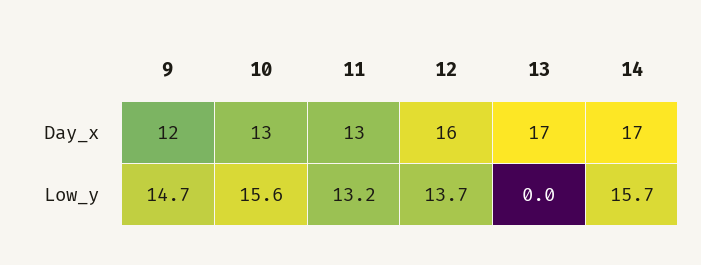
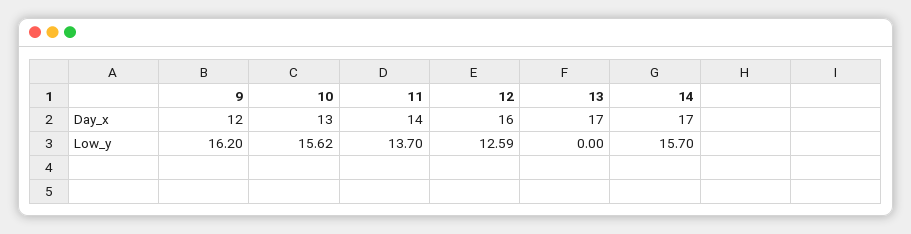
11, Day_x: 13 -> 14
9, Low_y: 14.7 -> 16.2
11, Low_y: 13.2 -> 13.7
12, Low_y: 13.7 -> 12.59

